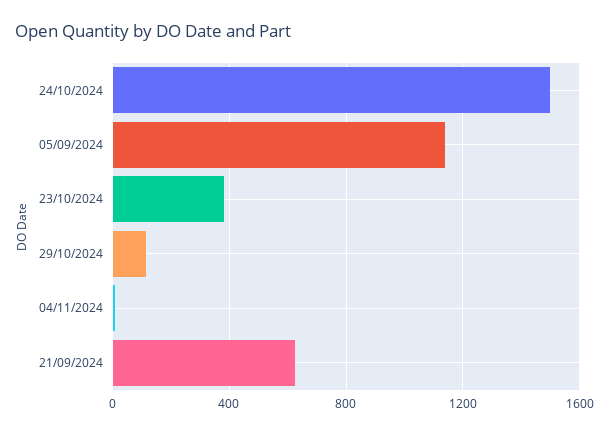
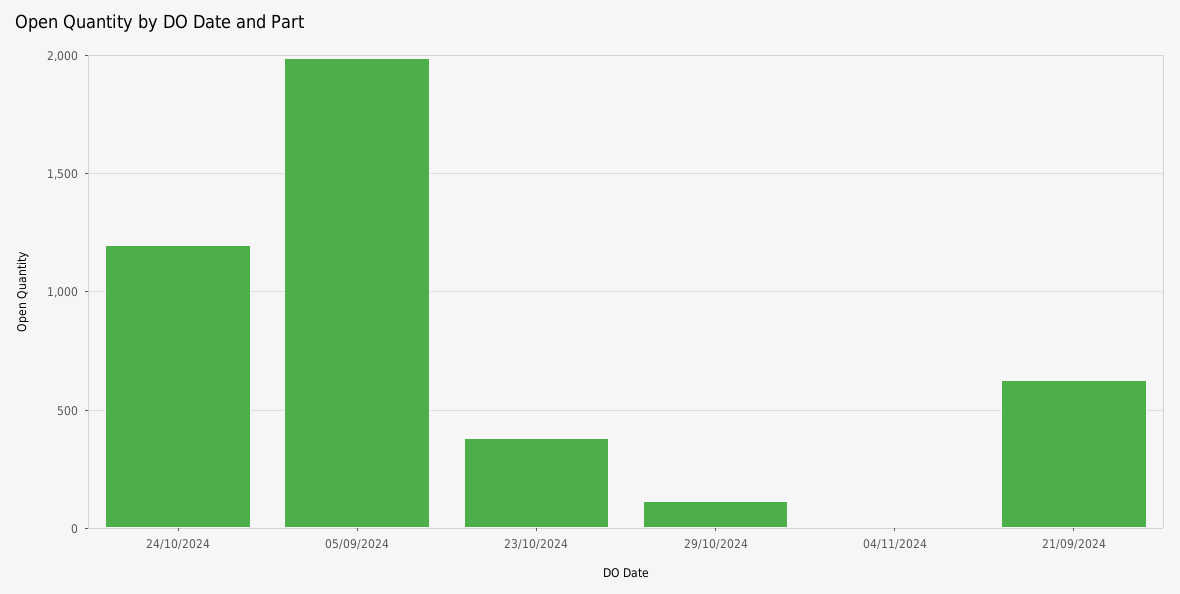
24/10/2024: 1500 -> 1200
05/09/2024: 1150 -> 2000

